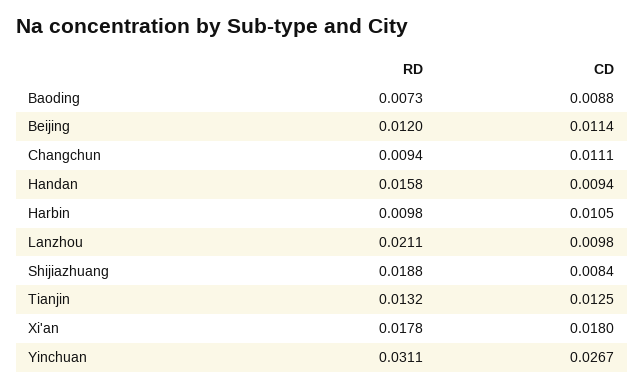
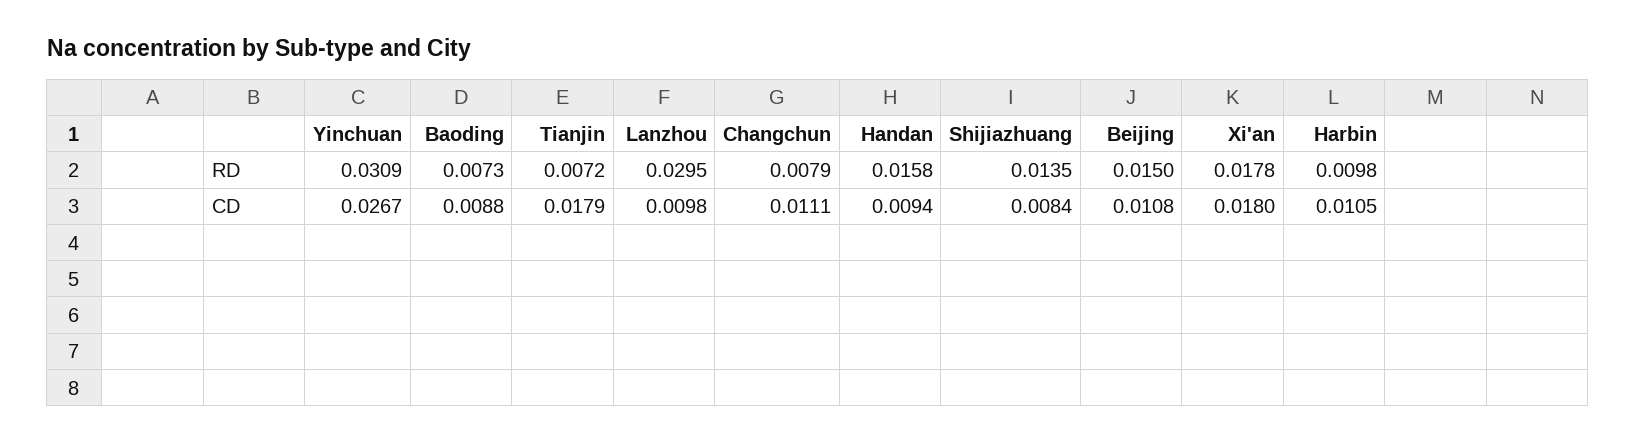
RD, Beijing: 0.012 -> 0.015
CD, Beijing: 0.0114 -> 0.0108
RD, Changchun: 0.0094 -> 0.0079
RD, Lanzhou: 0.0211 -> 0.0295
RD, Shijiazhuang: 0.0188 -> 0.0135
RD, Tianjin: 0.0132 -> 0.0072
CD, Tianjin: 0.0125 -> 0.0179
RD, Yinchuan: 0.0311 -> 0.0309

